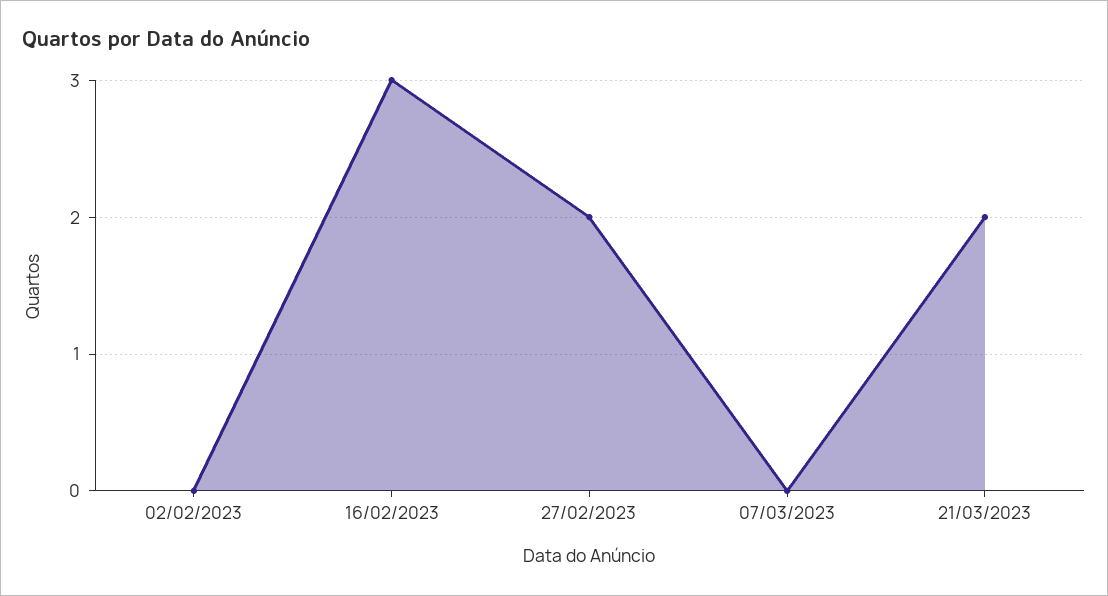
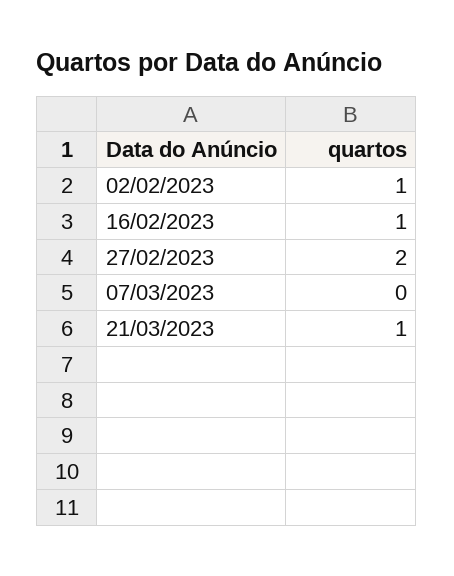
02/02/2023: 0 -> 1
16/02/2023: 3 -> 1
21/03/2023: 2 -> 1

